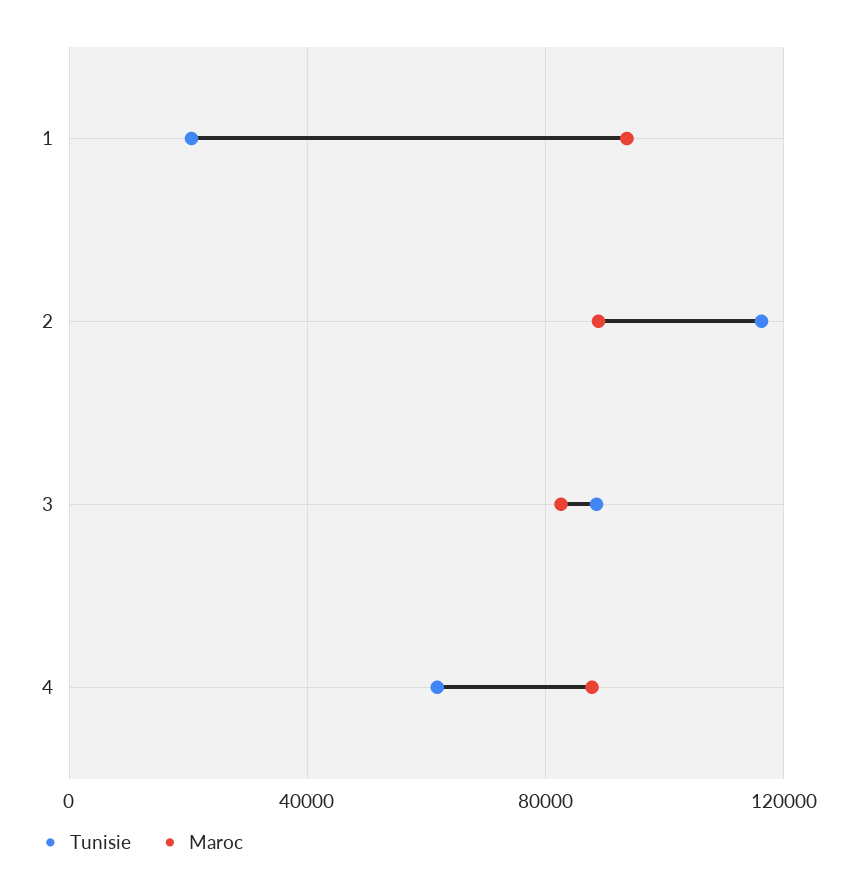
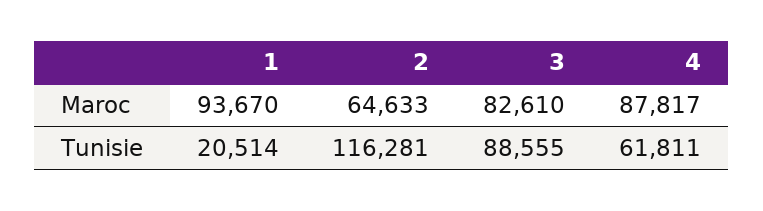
Maroc, 2: 90000 -> 64633

